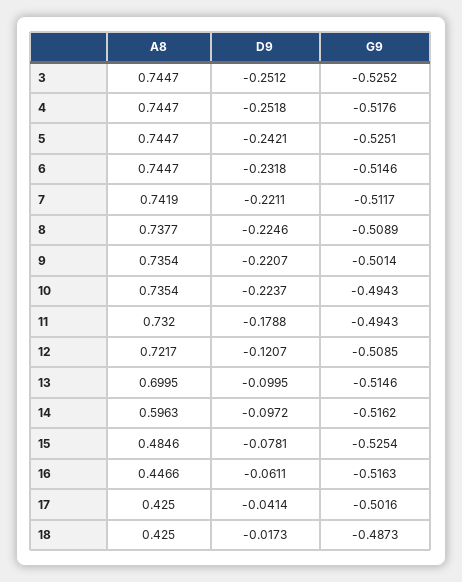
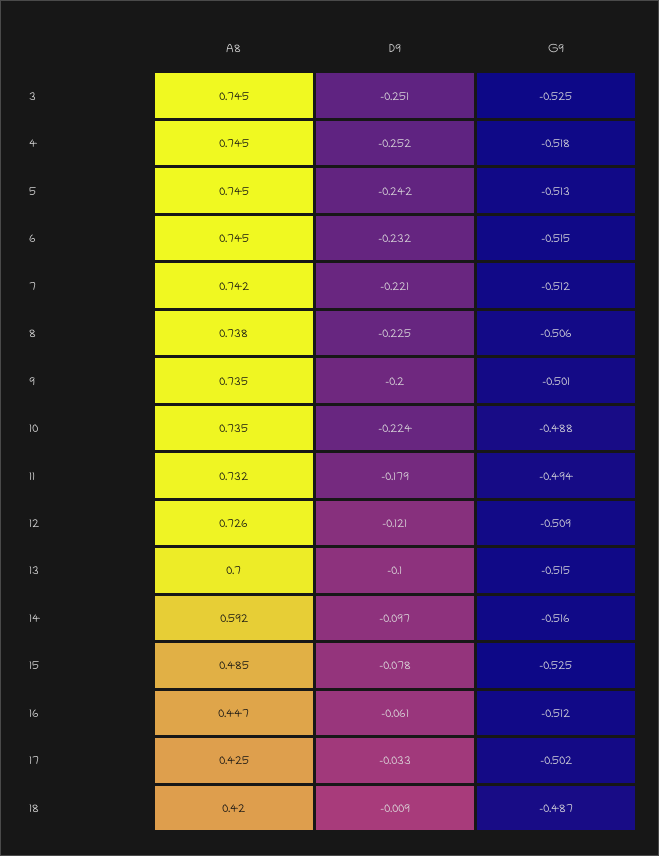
G9, 5: -0.5251 -> -0.513
G9, 8: -0.5089 -> -0.506
D9, 9: -0.2207 -> -0.2
G9, 10: -0.4943 -> -0.488
A8, 12: 0.7217 -> 0.726
A8, 14: 0.5963 -> 0.592
G9, 16: -0.5163 -> -0.512
D9, 17: -0.0414 -> -0.033
A8, 18: 0.425 -> 0.42
D9, 18: -0.0173 -> -0.009

